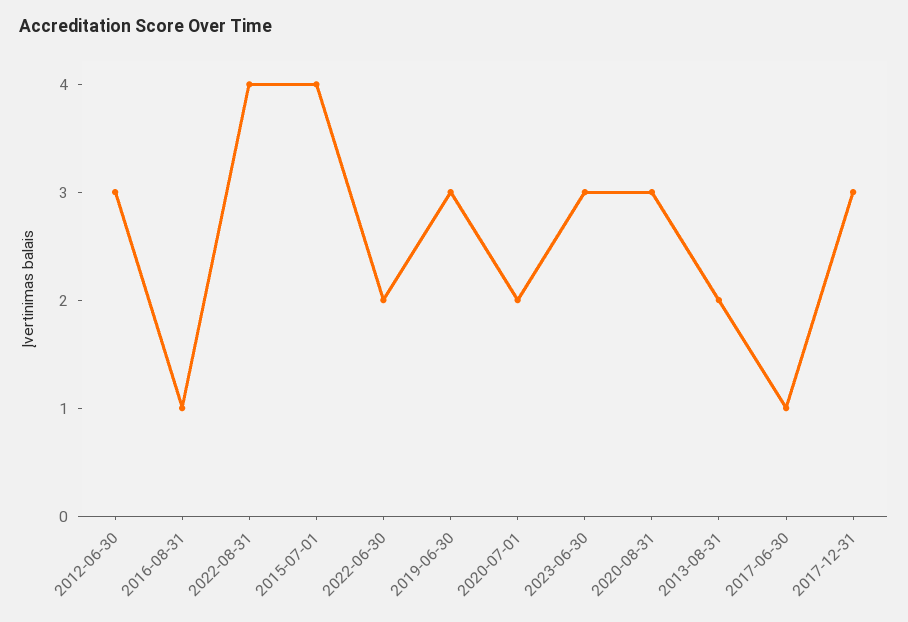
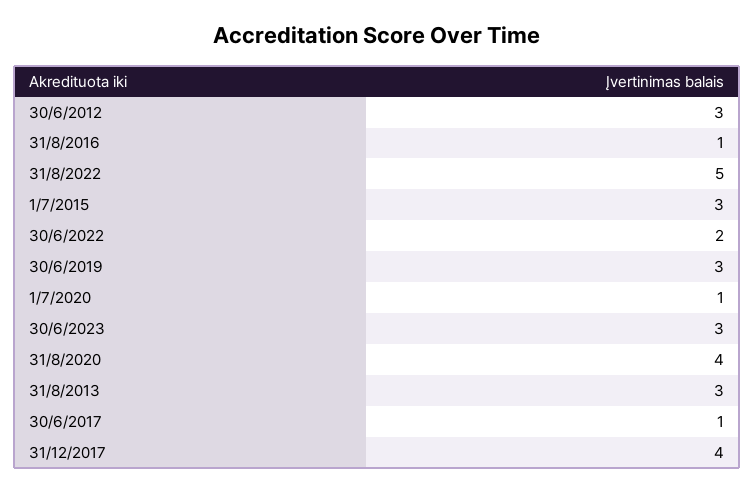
2022-08-31: 4 -> 5
2015-07-01: 4 -> 3
2020-07-01: 2 -> 1
2020-08-31: 3 -> 4
2013-08-31: 2 -> 3
2017-12-31: 3 -> 4

